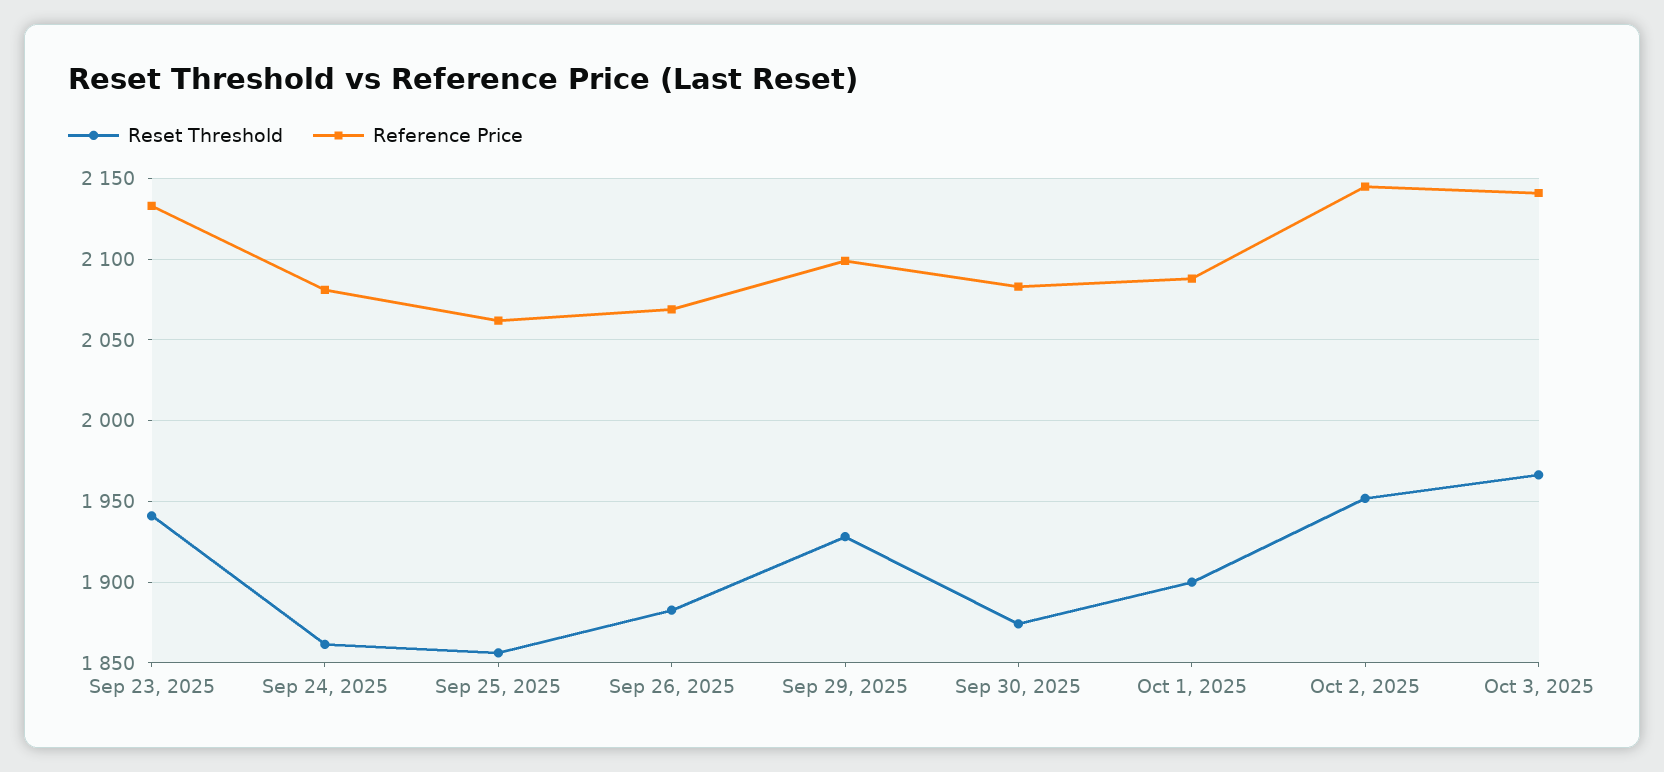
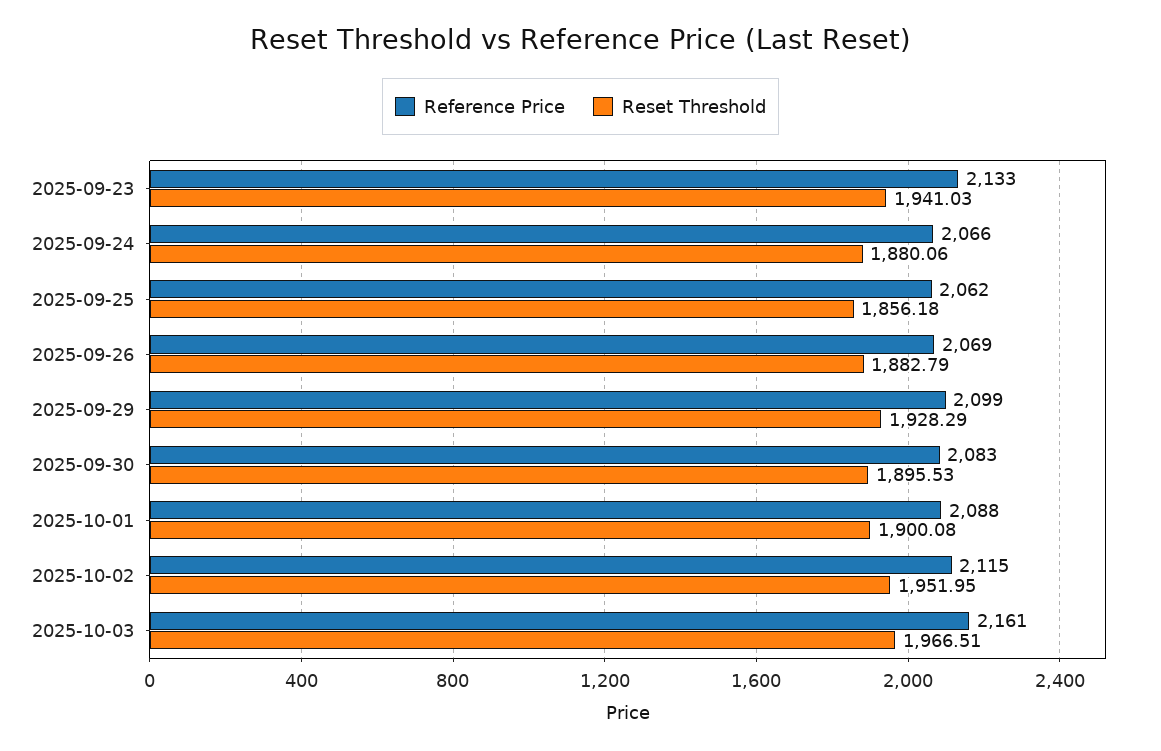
Reset Threshold, Sep 24, 2025: 1860 -> 1880.06
Reference Price, Sep 24, 2025: 2080 -> 2066
Reset Threshold, Sep 30, 2025: 1875 -> 1895.53
Reference Price, Oct 2, 2025: 2145 -> 2115
Reference Price, Oct 3, 2025: 2140 -> 2161

